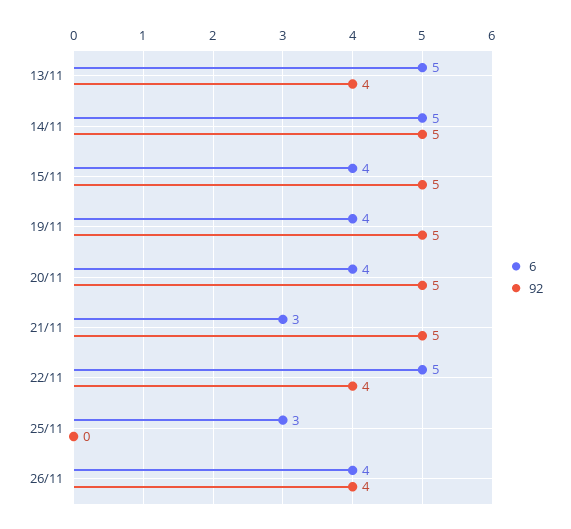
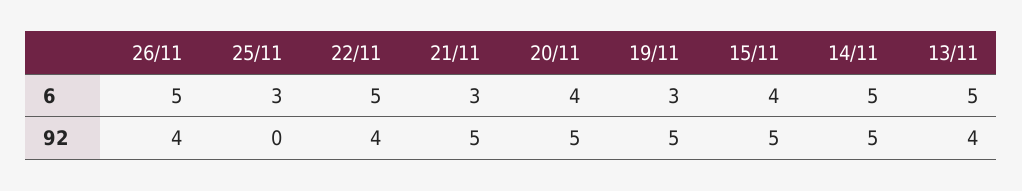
6, 19/11: 4 -> 3
6, 26/11: 4 -> 5

